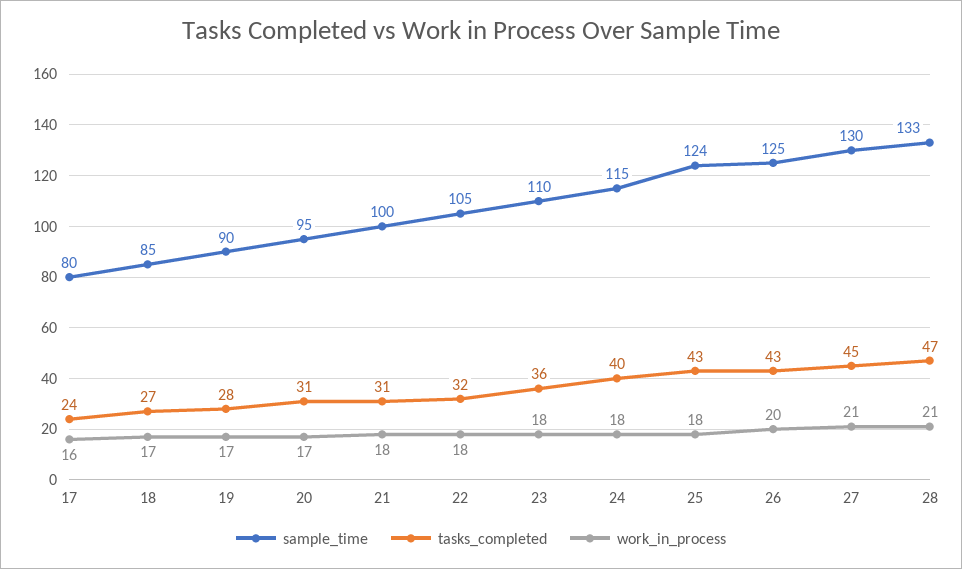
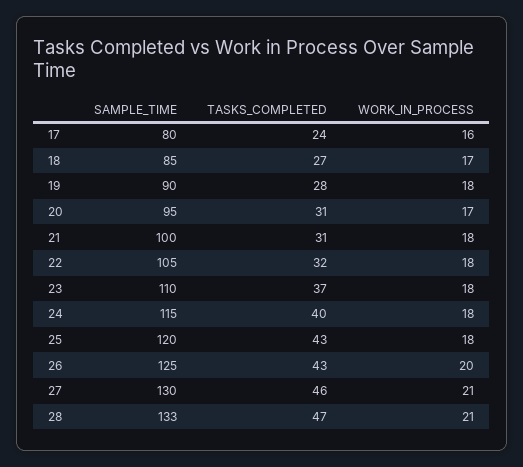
work_in_process, 19: 17 -> 18
tasks_completed, 23: 36 -> 37
sample_time, 25: 124 -> 120
tasks_completed, 27: 45 -> 46

